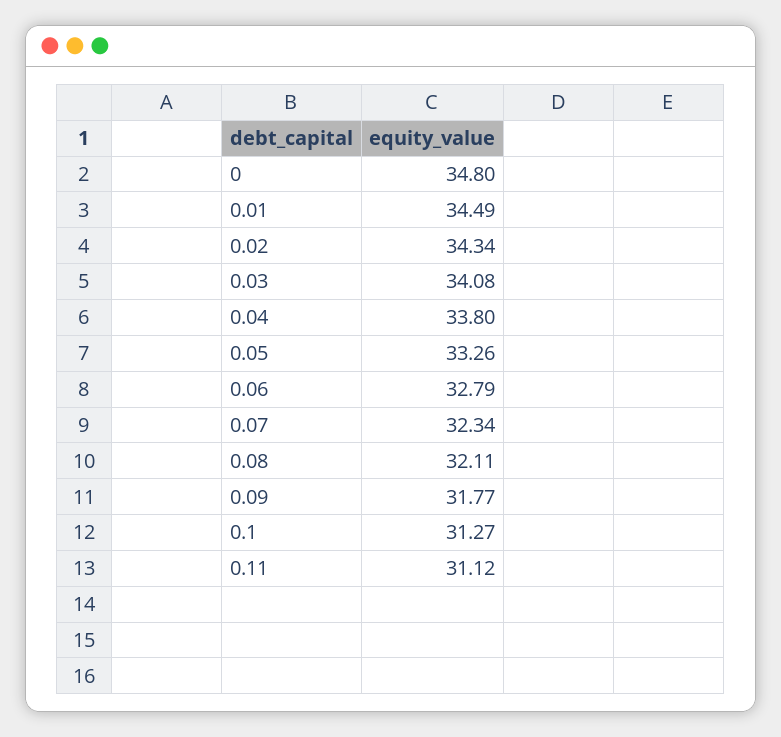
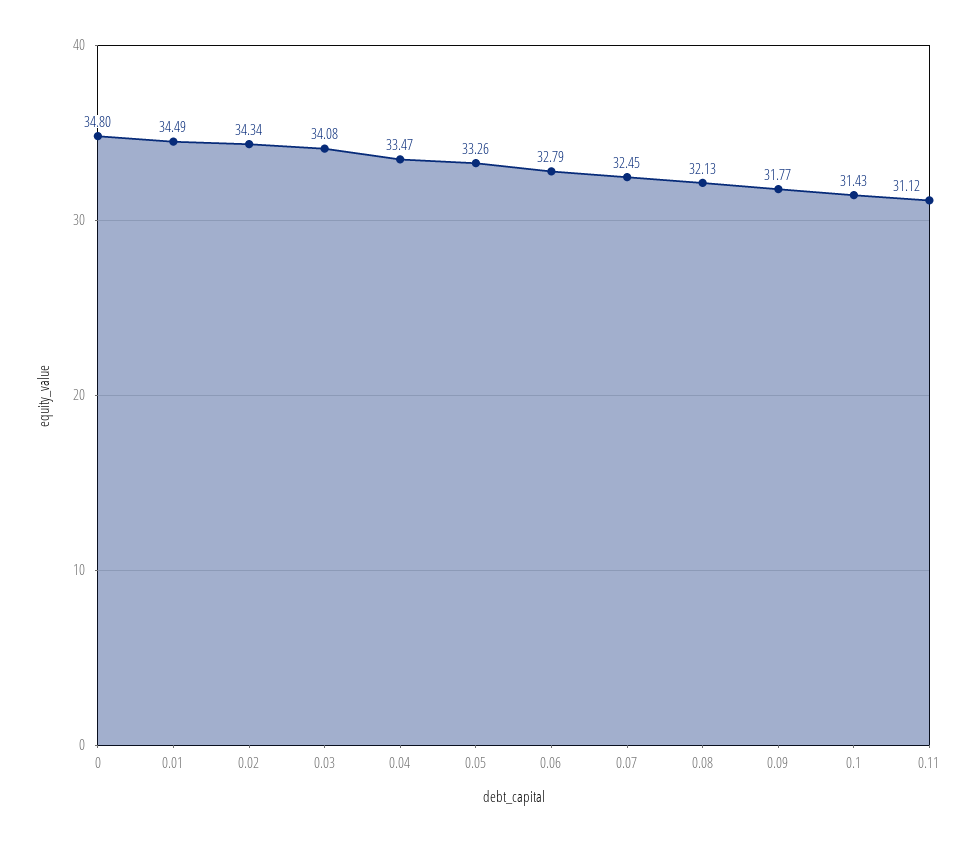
0.04: 33.8 -> 33.47
0.07: 32.34 -> 32.45
0.08: 32.11 -> 32.13
0.1: 31.27 -> 31.43

